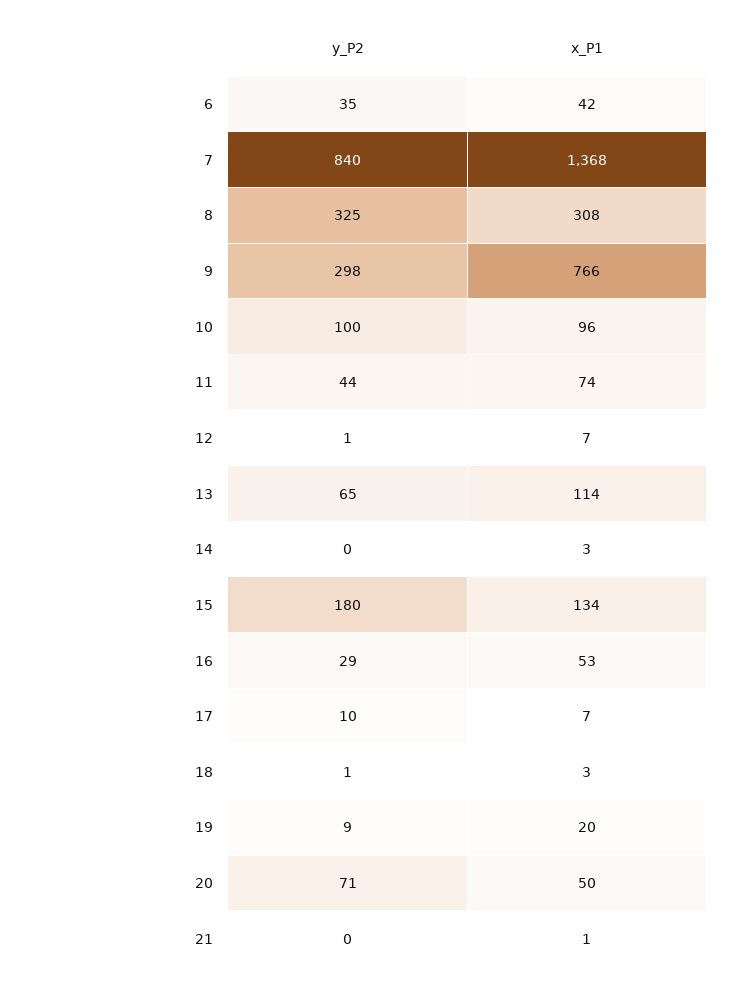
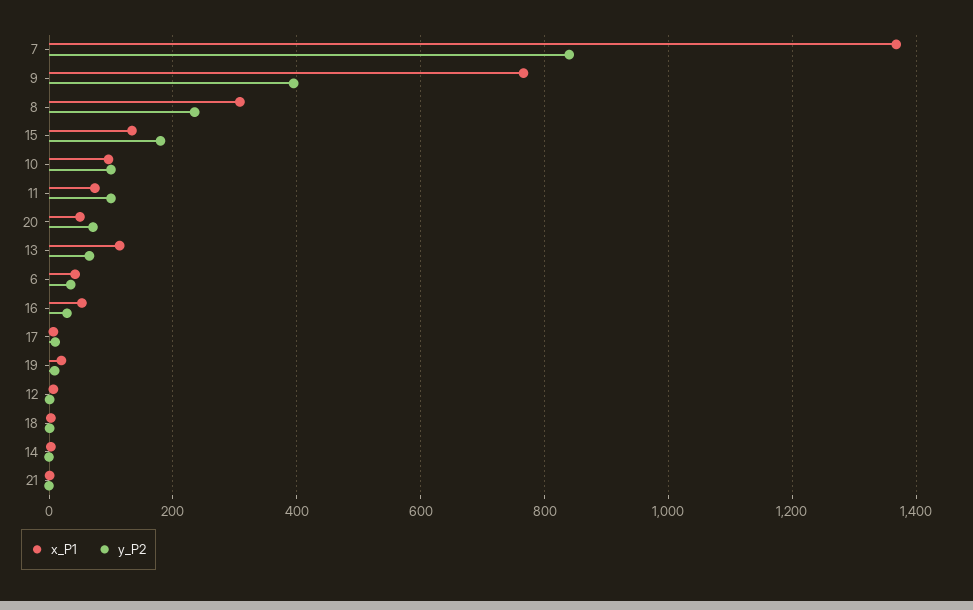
y_P2, 8: 325 -> 240
y_P2, 9: 298 -> 400
y_P2, 11: 44 -> 100

